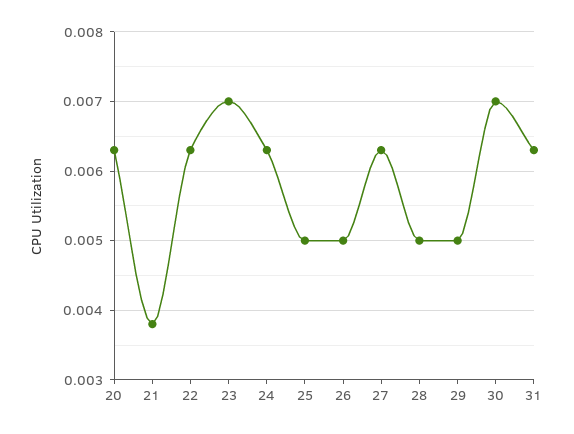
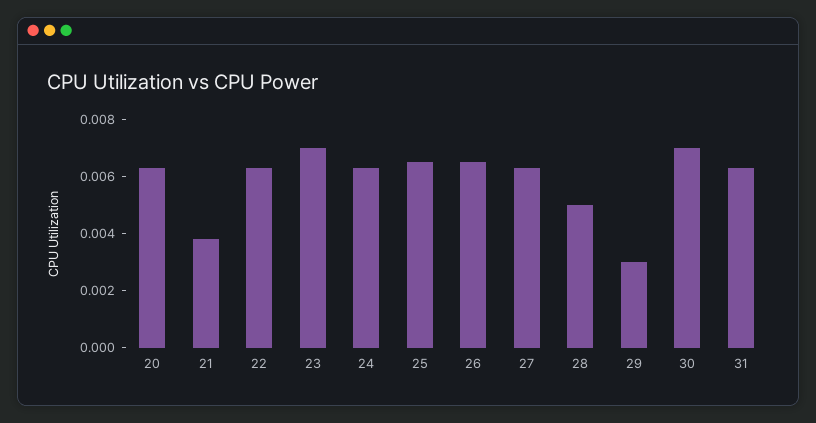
25: 0.005 -> 0.0065
26: 0.005 -> 0.0065
29: 0.005 -> 0.003

